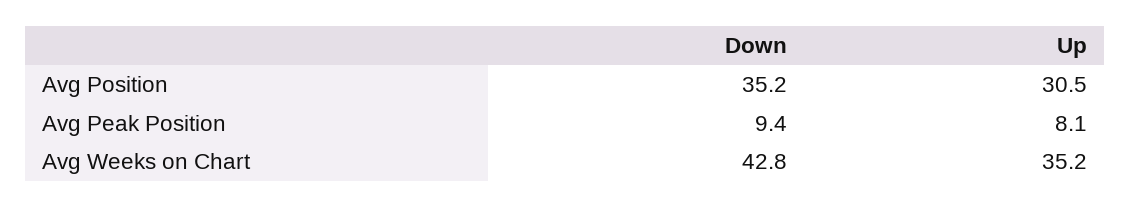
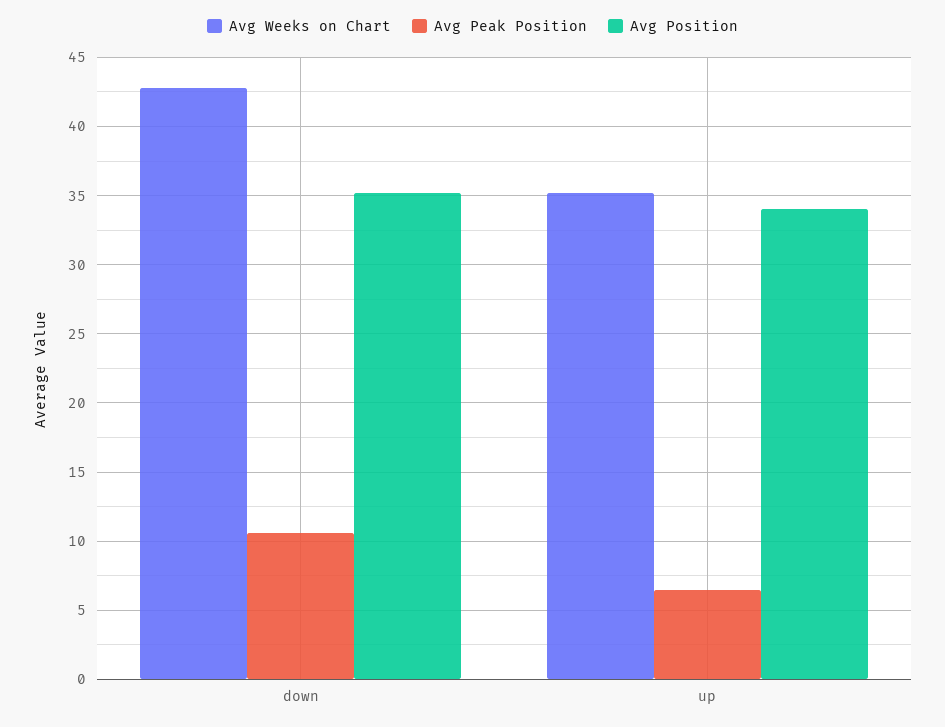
Avg Position, Up: 30.5 -> 34
Avg Peak Position, Down: 9.4 -> 10.5
Avg Peak Position, Up: 8.1 -> 6.5

